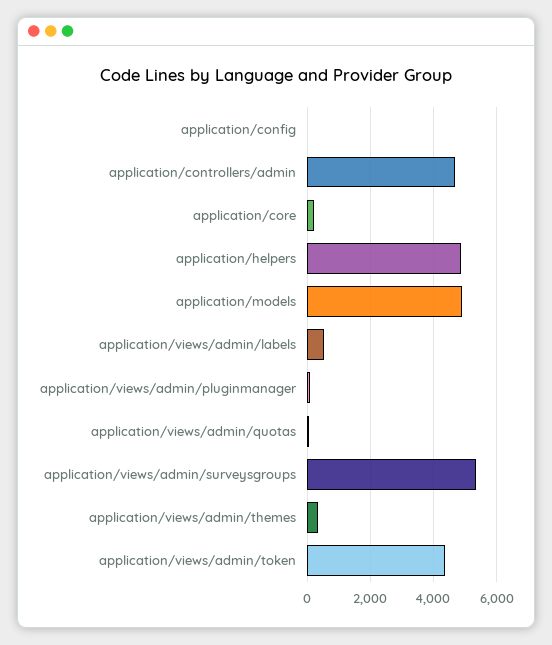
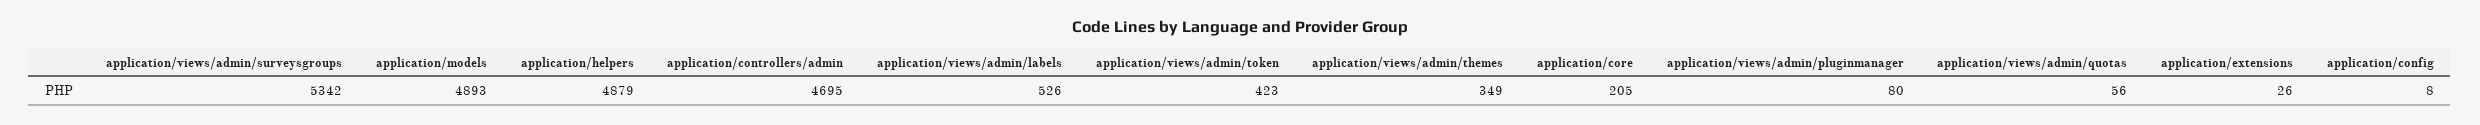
application/views/admin/token: 4400 -> 423
application/extensions: none -> 26

